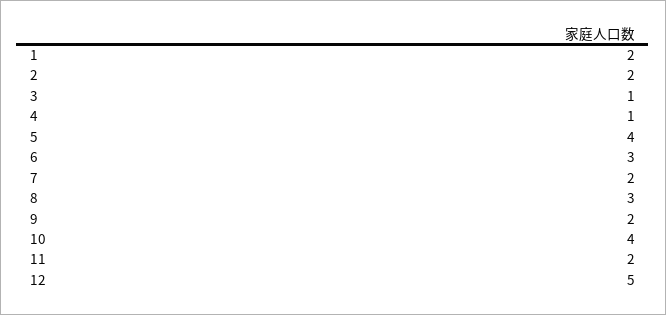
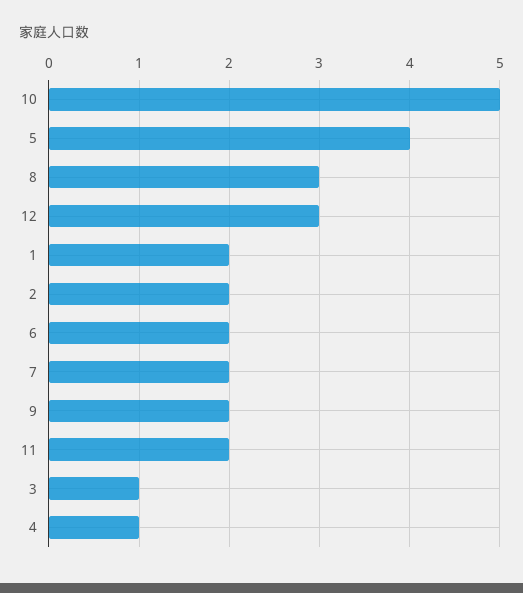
6: 3 -> 2
10: 4 -> 5
12: 5 -> 3

